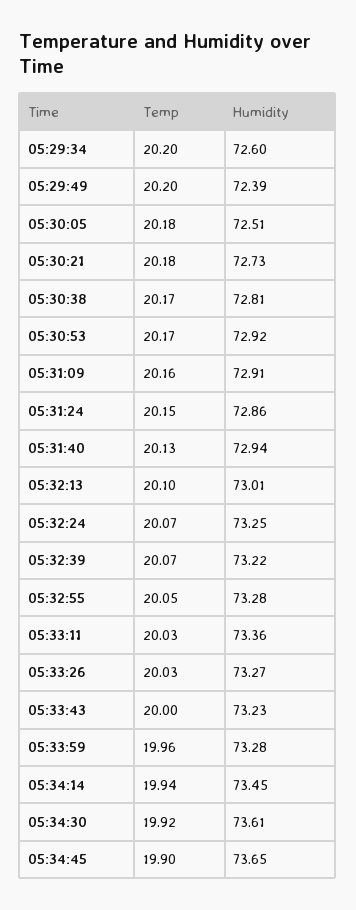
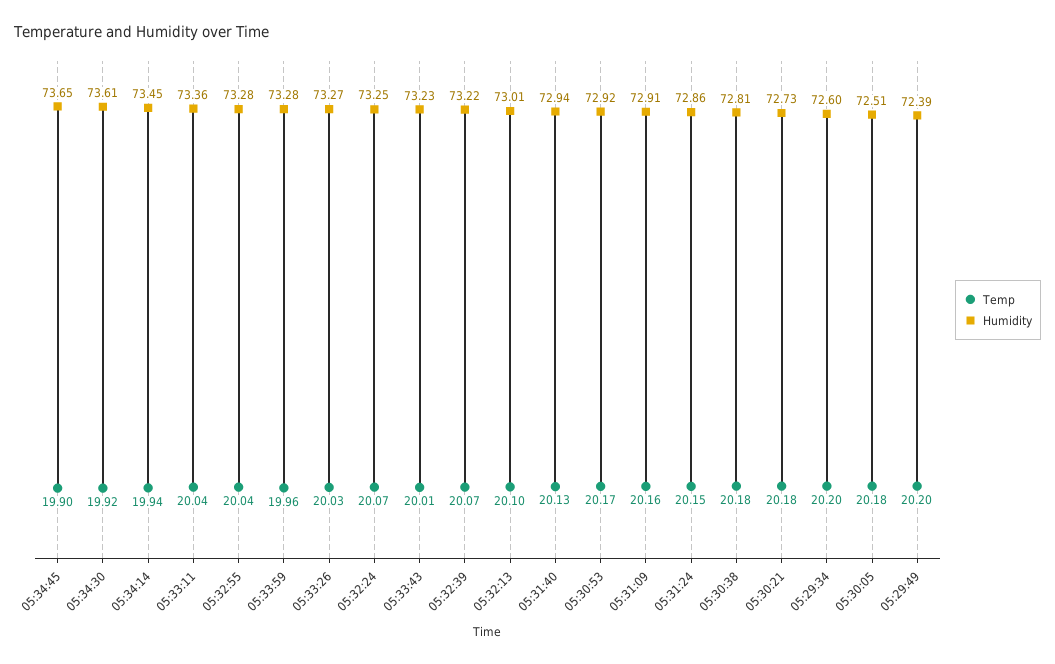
Temp, 05:30:38: 20.17 -> 20.18
Temp, 05:32:55: 20.05 -> 20.04
Temp, 05:33:11: 20.03 -> 20.04
Temp, 05:33:43: 20 -> 20.01

